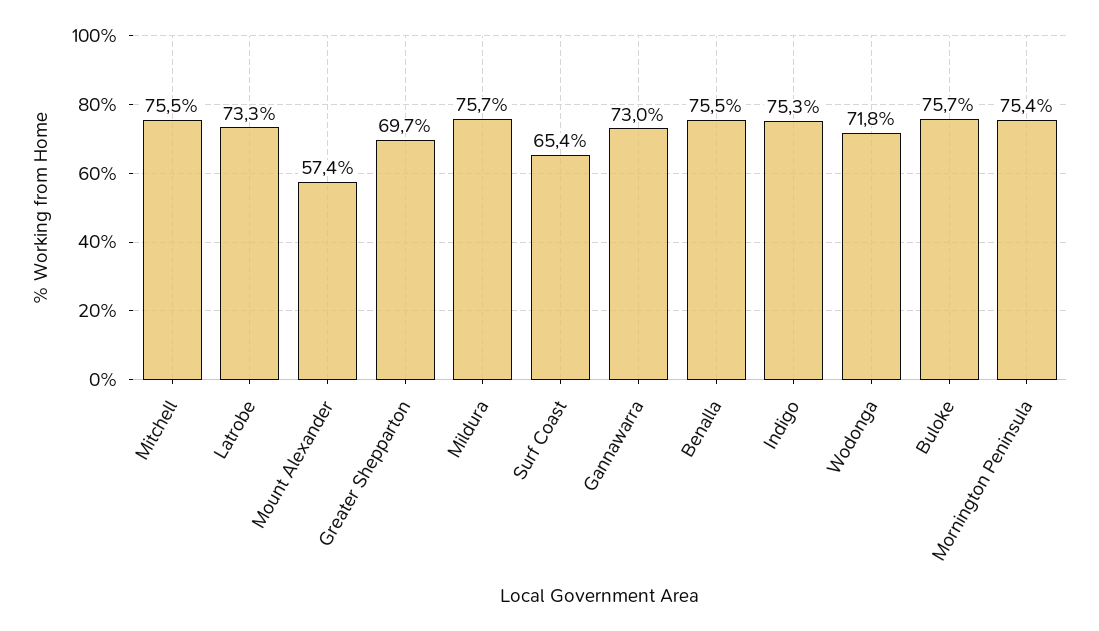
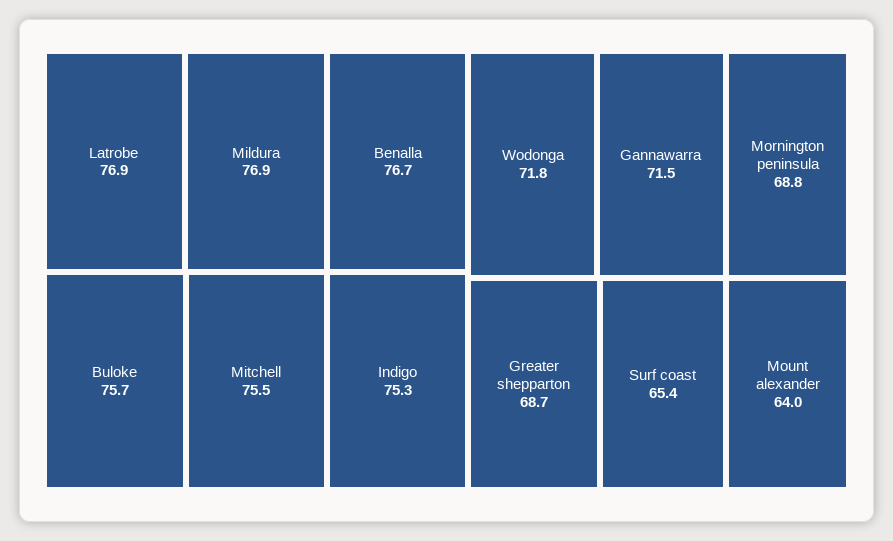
Latrobe: 73.3 -> 76.9
Mount Alexander: 57.4 -> 64
Greater Shepparton: 69.7 -> 68.7
Mildura: 75.7 -> 76.9
Gannawarra: 73 -> 71.5
Benalla: 75.5 -> 76.7
Mornington Peninsula: 75.4 -> 68.8

